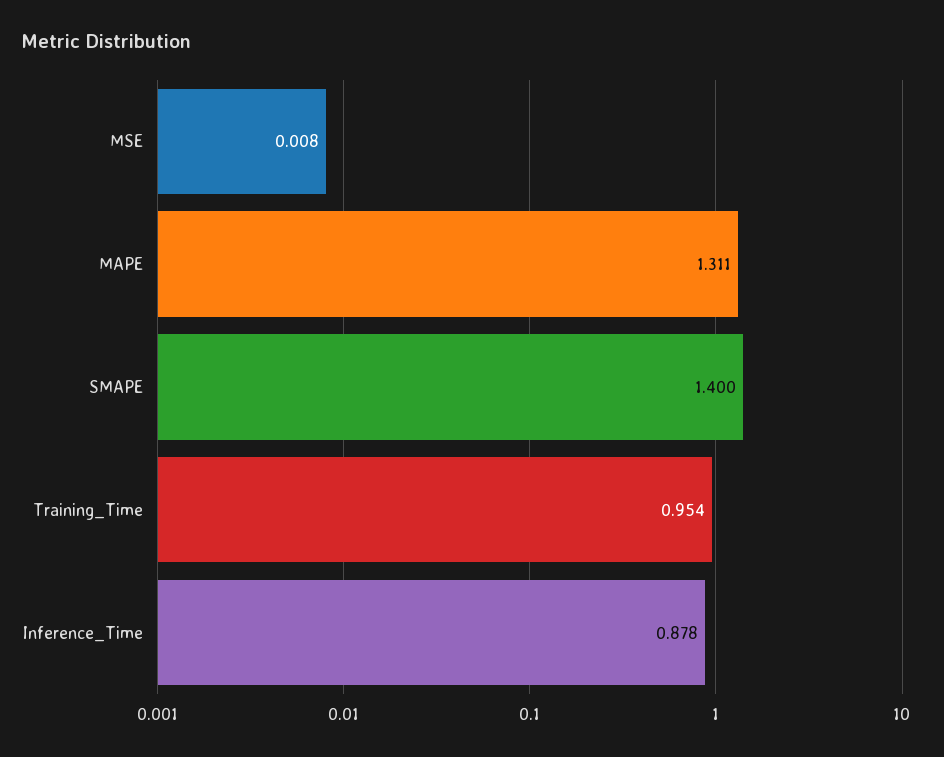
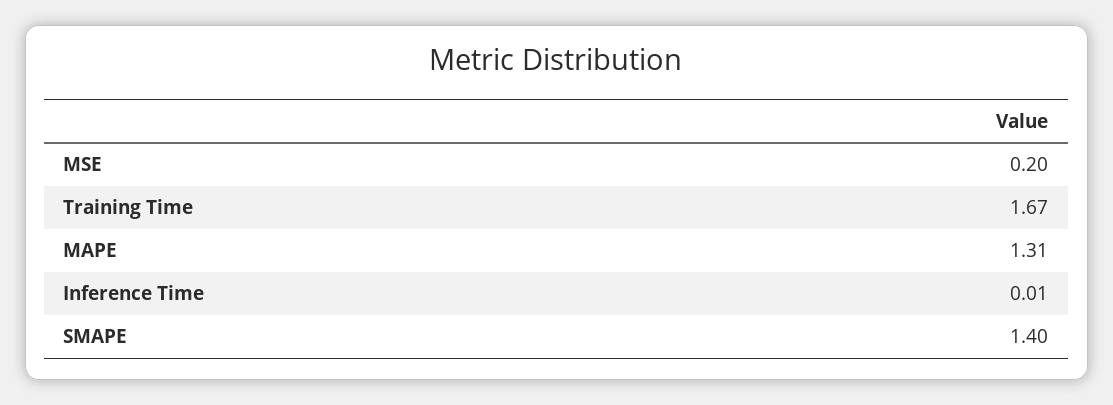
MSE: 0.008 -> 0.2
Training_Time: 0.954 -> 1.67
Inference_Time: 0.878 -> 0.01

